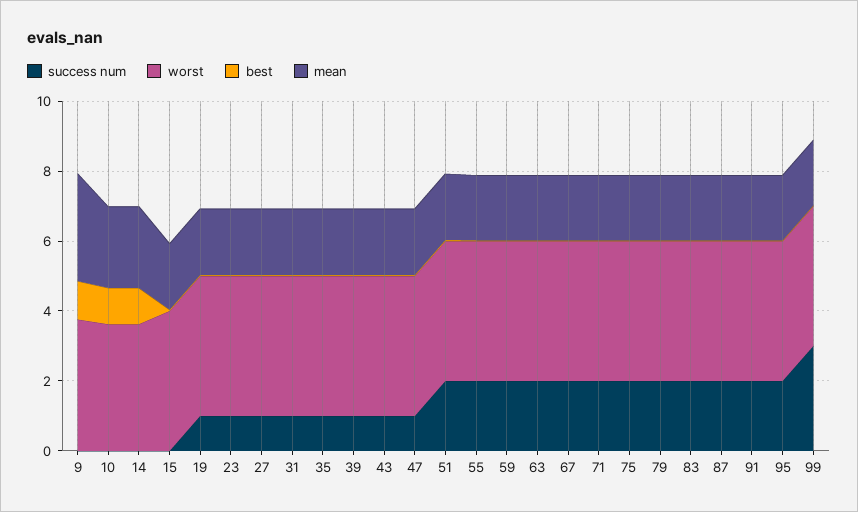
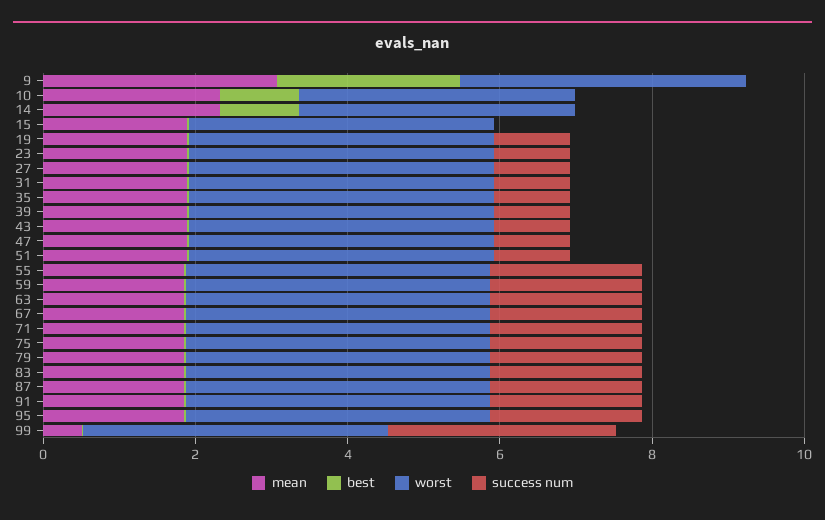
best, 9: 1 -> 2.5
success num, 51: 2 -> 1
mean, 99: 2 -> 0.5

